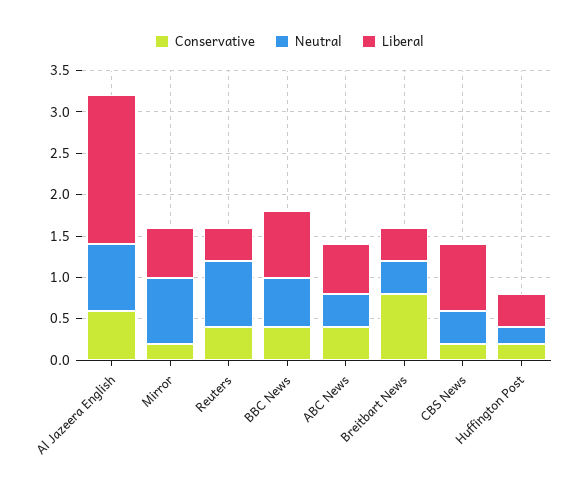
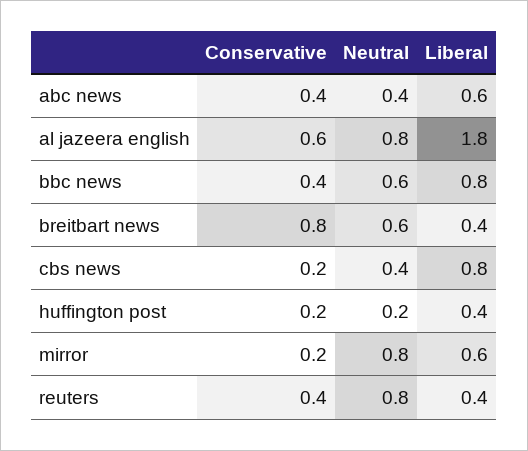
Neutral, Breitbart News: 0.4 -> 0.6

